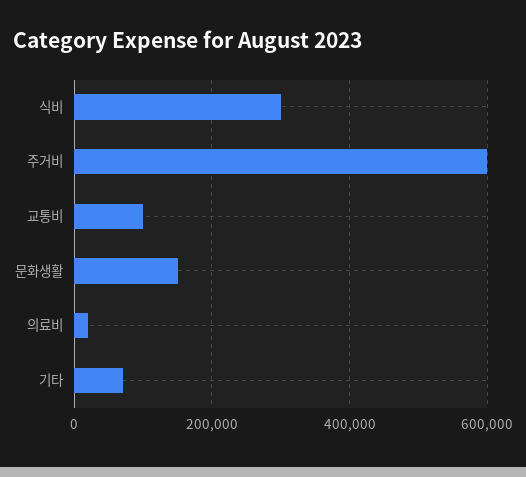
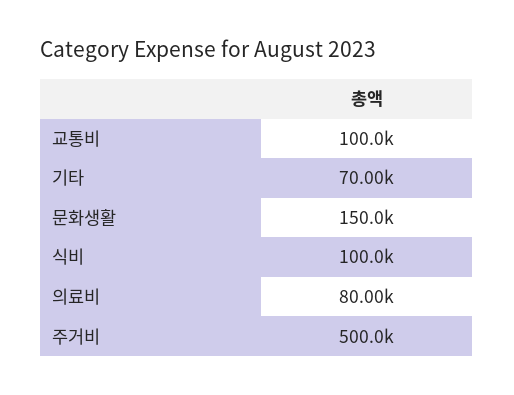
식비: 300000 -> 100000
주거비: 600000 -> 500000
의료비: 20000 -> 80000

